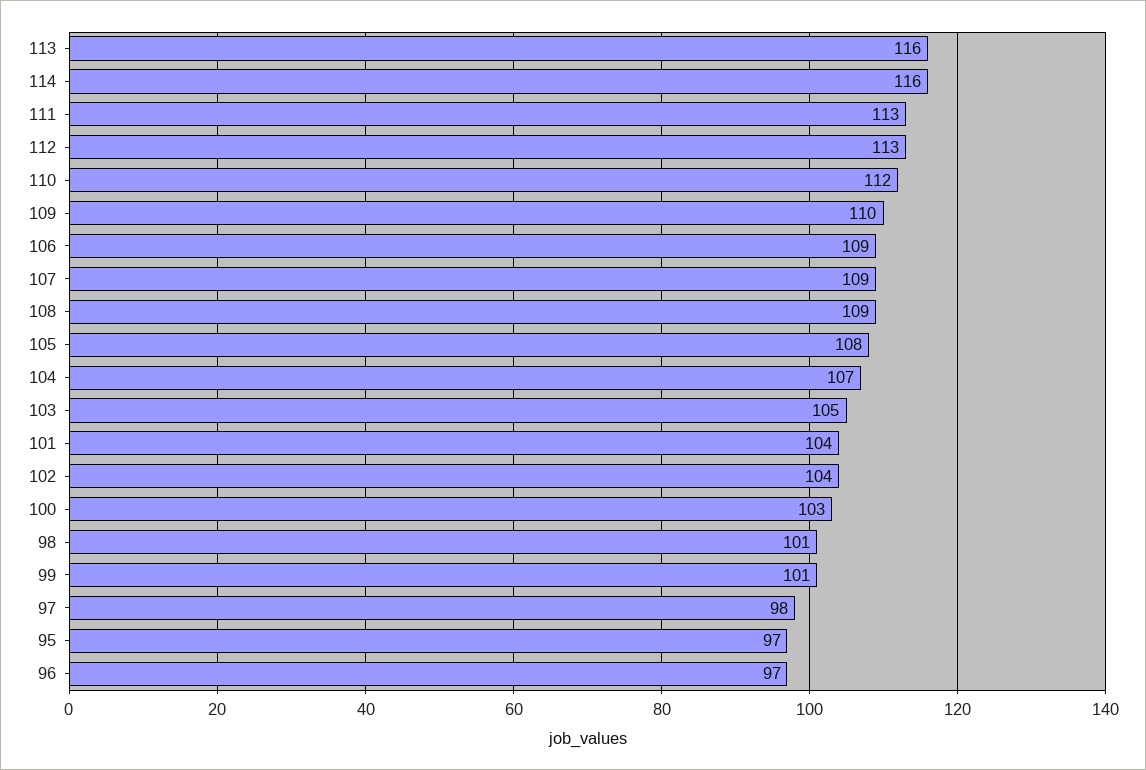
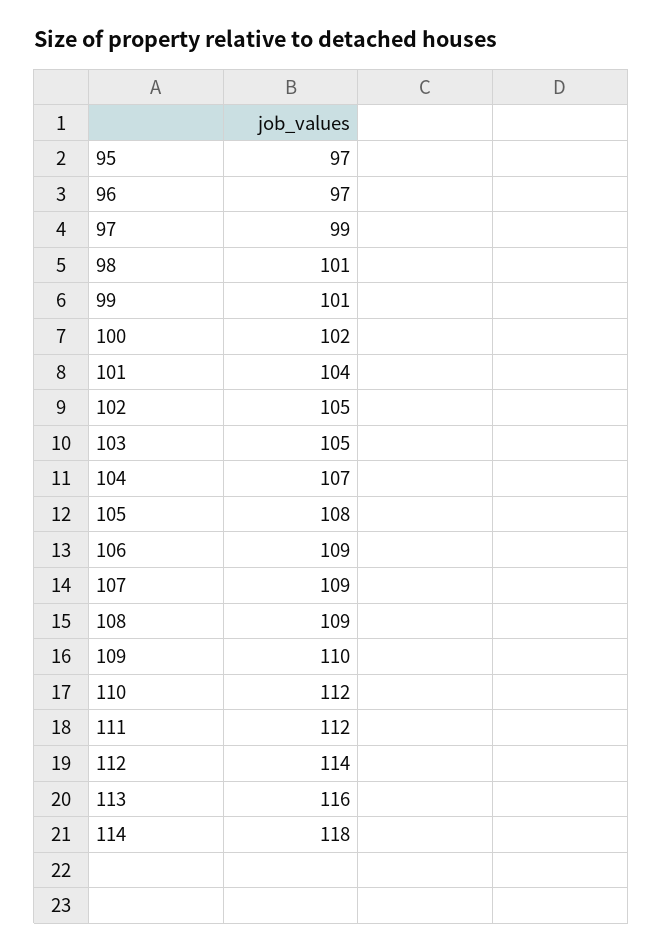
114: 116 -> 118
111: 113 -> 112
112: 113 -> 114
102: 104 -> 105
100: 103 -> 102
97: 98 -> 99

